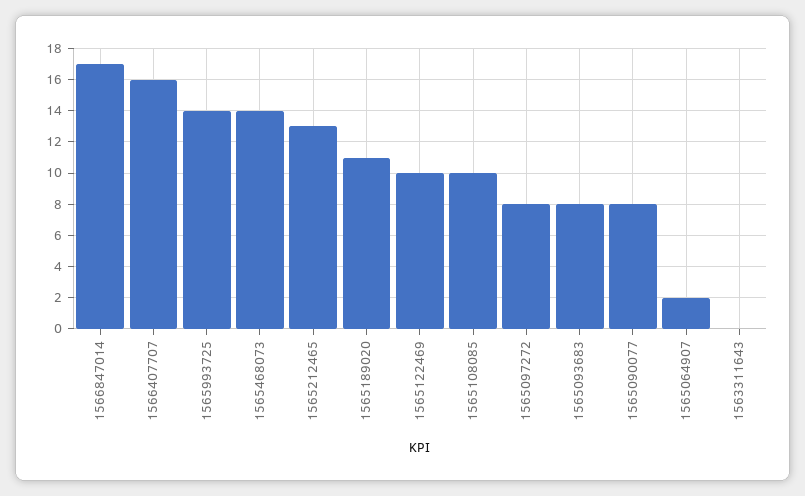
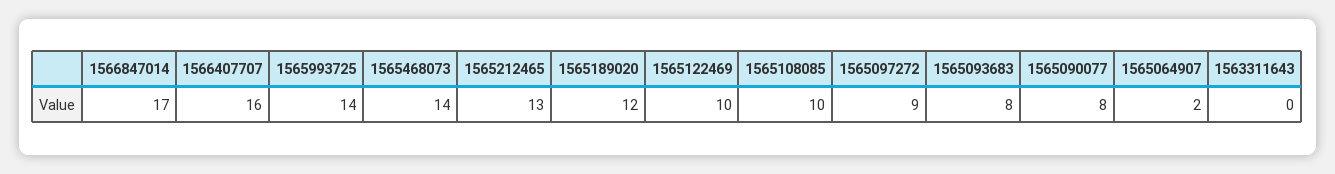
1565189020: 11 -> 12
1565097272: 8 -> 9

